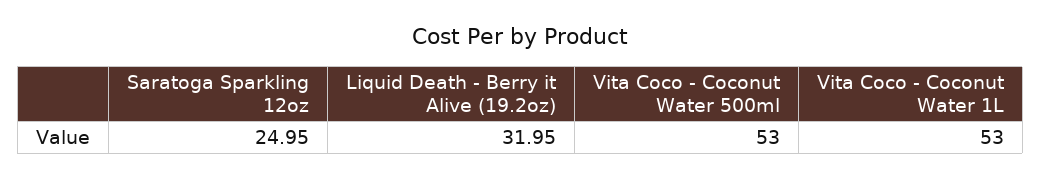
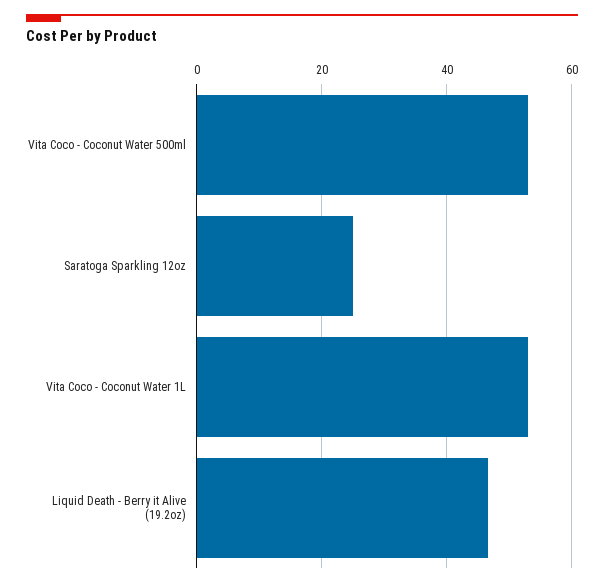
Liquid Death - Berry it Alive (19.2oz): 31.95 -> 46

